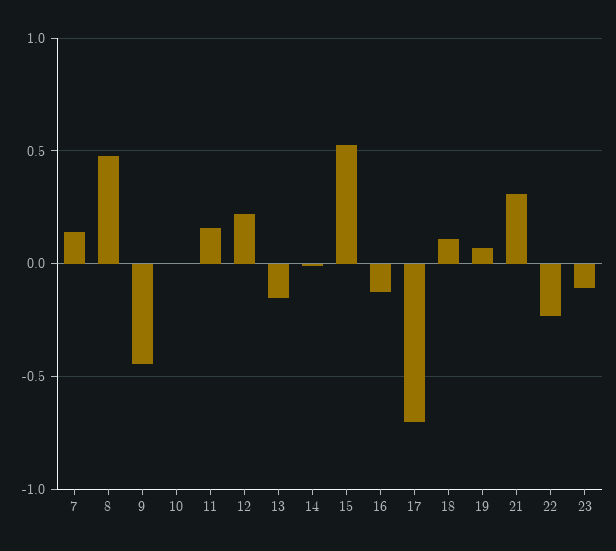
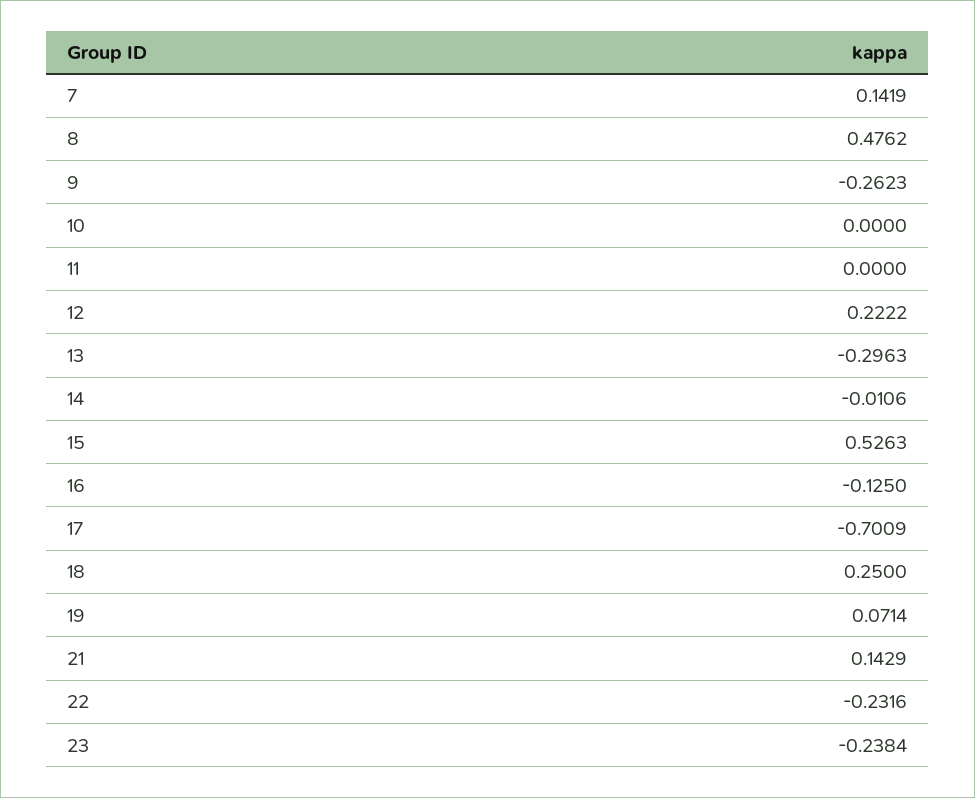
9: -0.45 -> -0.2623
11: 0.15 -> 0
13: -0.15 -> -0.2963
18: 0.1 -> 0.25
21: 0.3 -> 0.1429
23: -0.1 -> -0.2384

